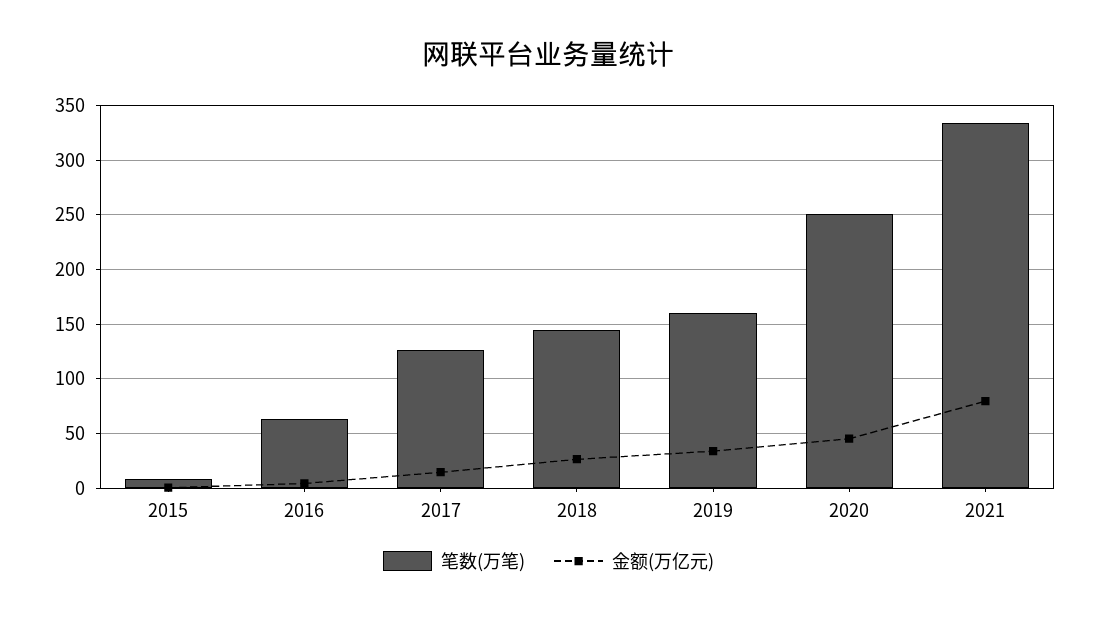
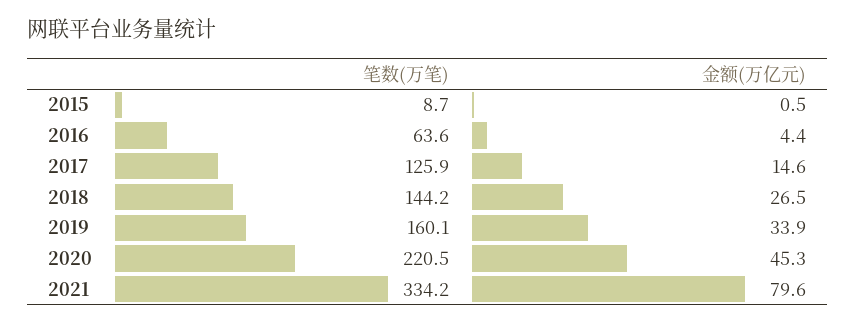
笔数(万笔), 2020: 250 -> 220.5

